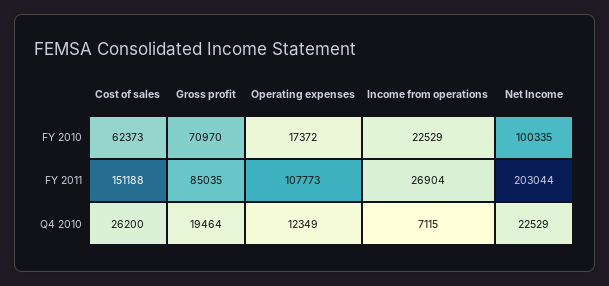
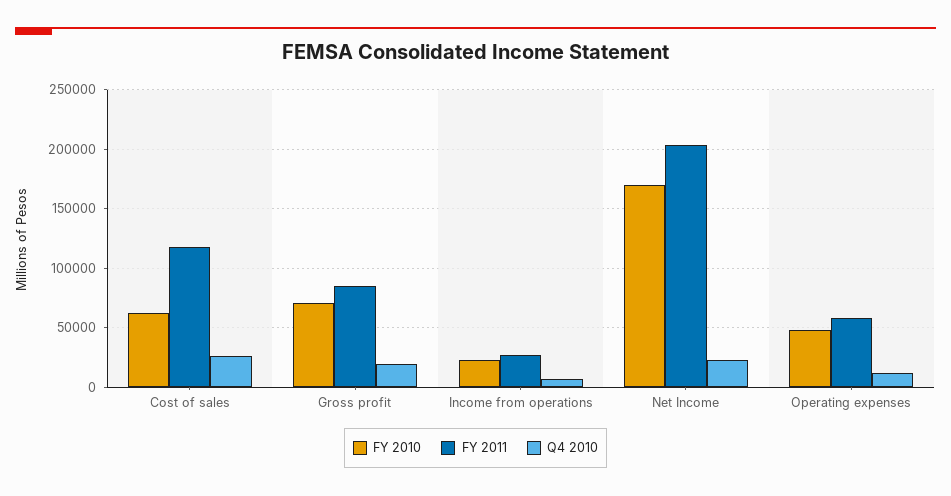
FY 2010, Operating expenses: 17372 -> 50000
FY 2010, Net Income: 100335 -> 170000
FY 2011, Cost of sales: 151188 -> 120000
FY 2011, Operating expenses: 107773 -> 60000

